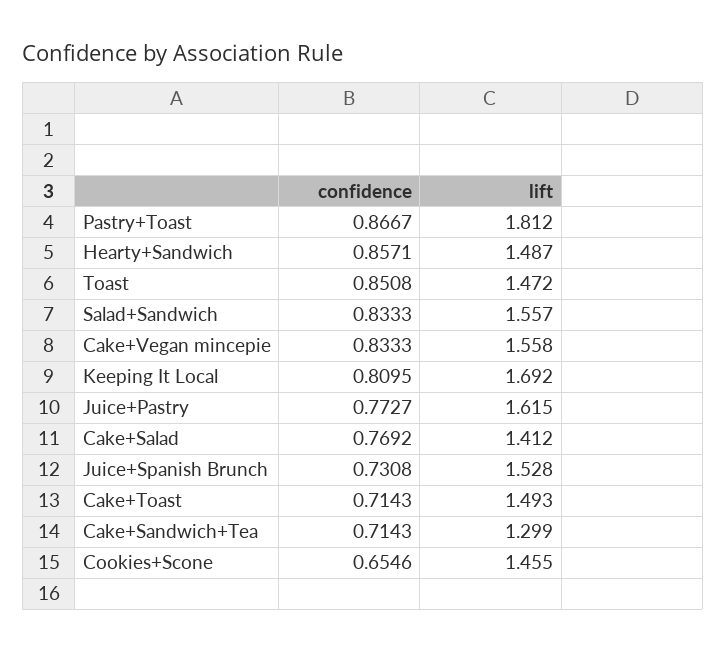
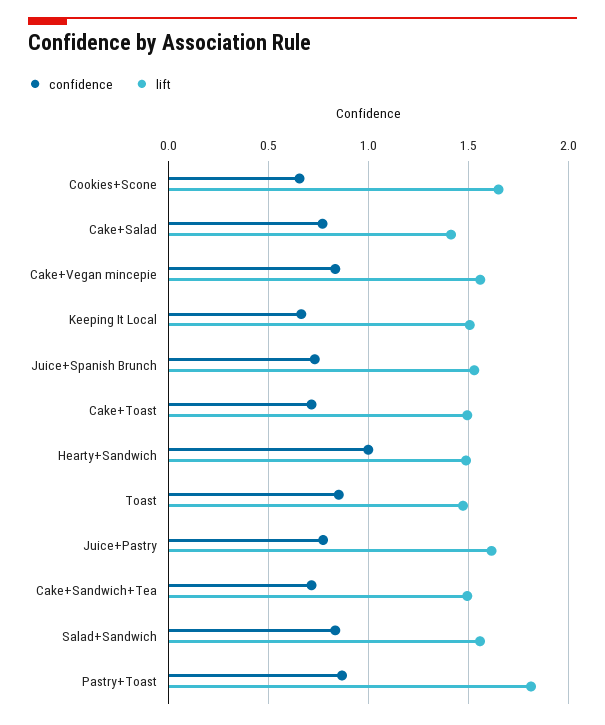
confidence, Hearty+Sandwich: 0.8571 -> 1
confidence, Keeping It Local: 0.8095 -> 0.65
lift, Keeping It Local: 1.692 -> 1.5
lift, Cake+Sandwich+Tea: 1.299 -> 1.5
lift, Cookies+Scone: 1.455 -> 1.65

